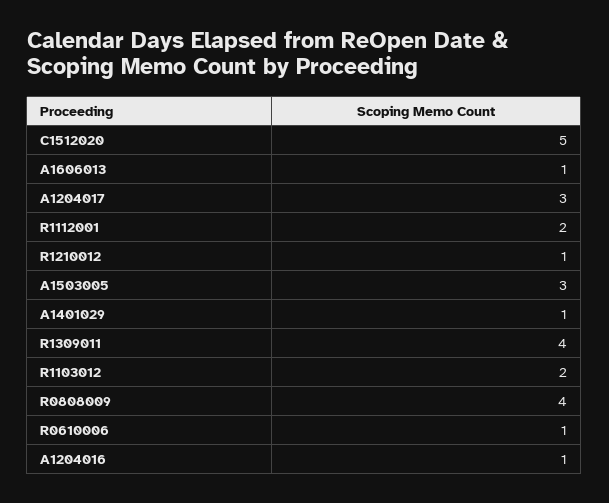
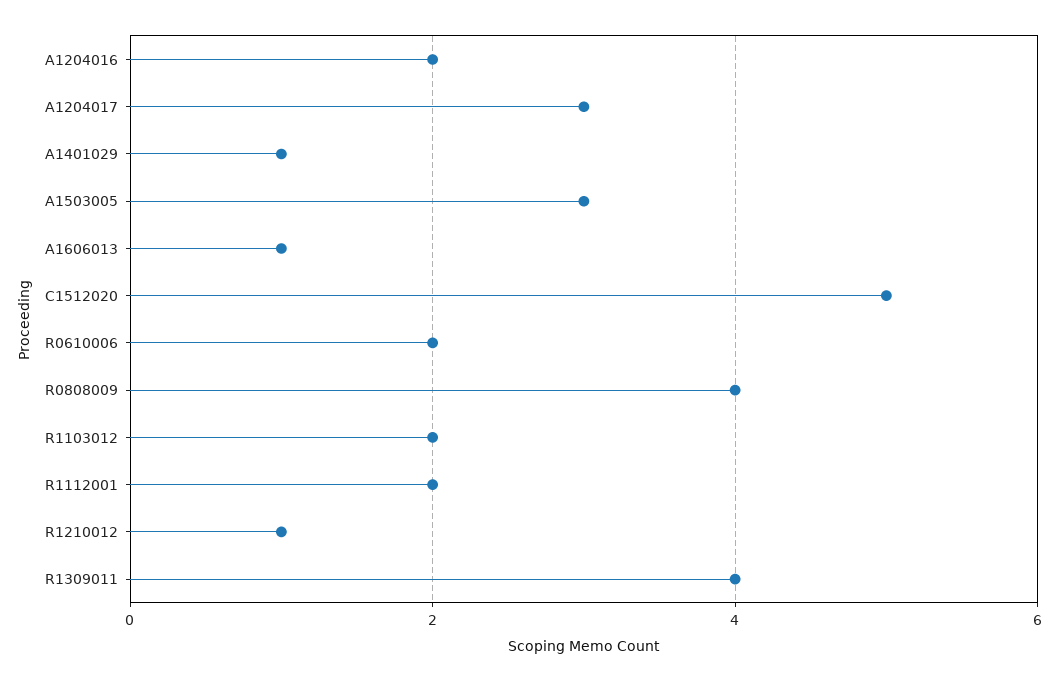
R0610006: 1 -> 2
A1204016: 1 -> 2

